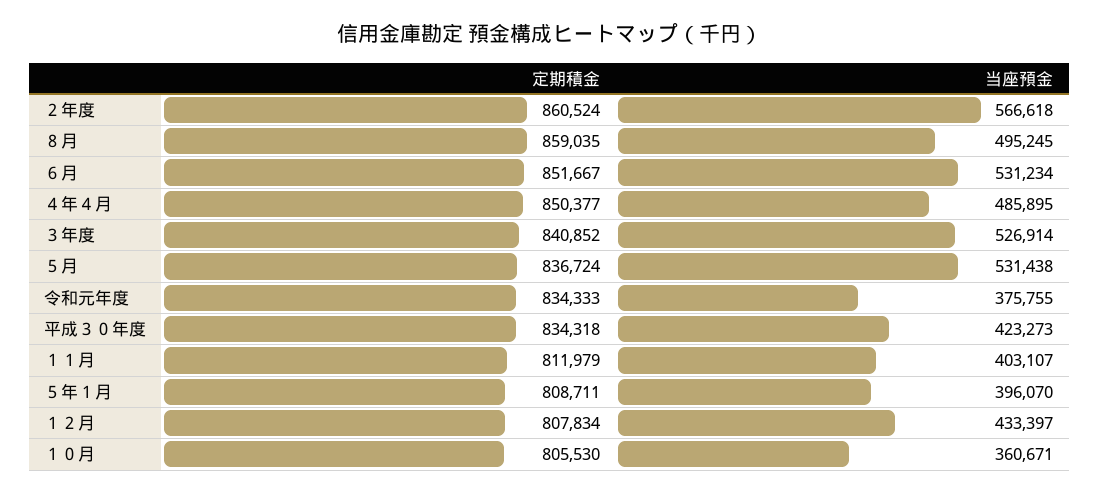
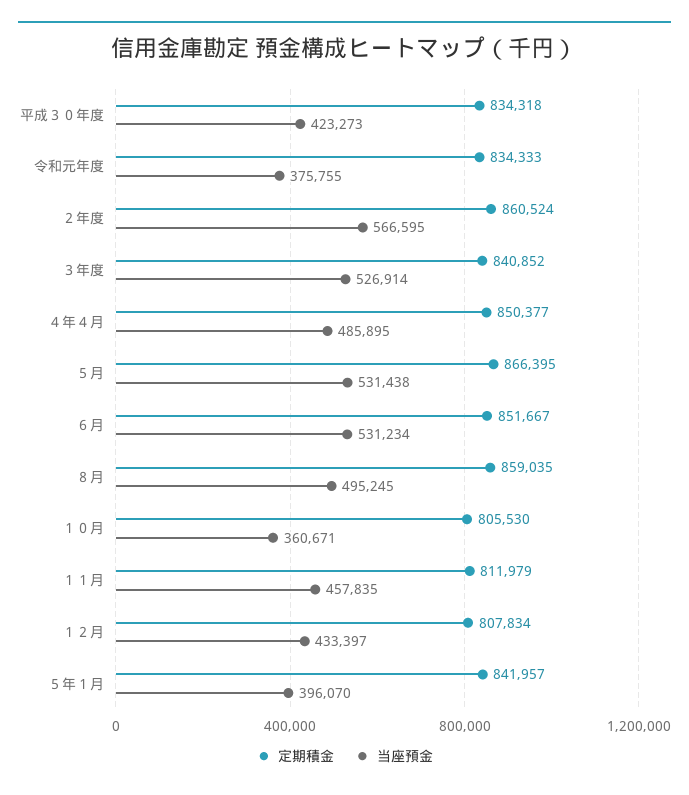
当座預金, ２年度: 566618 -> 566595
定期積金, ５月: 836724 -> 866395
当座預金, １１月: 403107 -> 457835
定期積金, ５年１月: 808711 -> 841957

